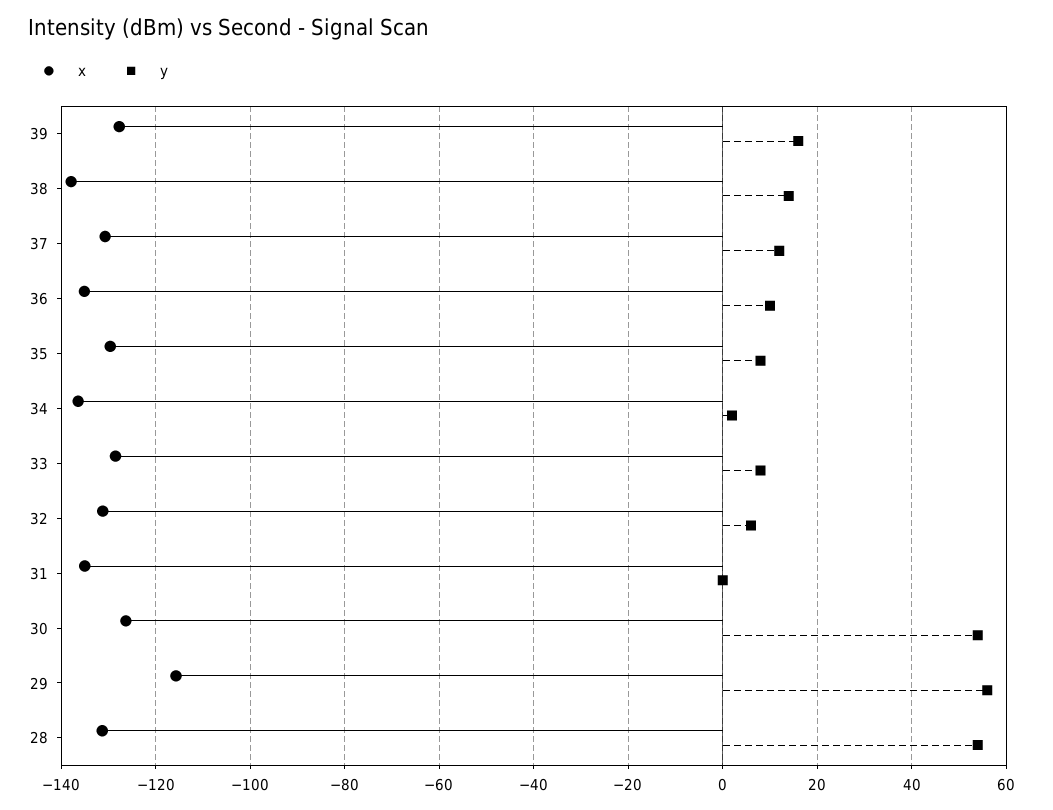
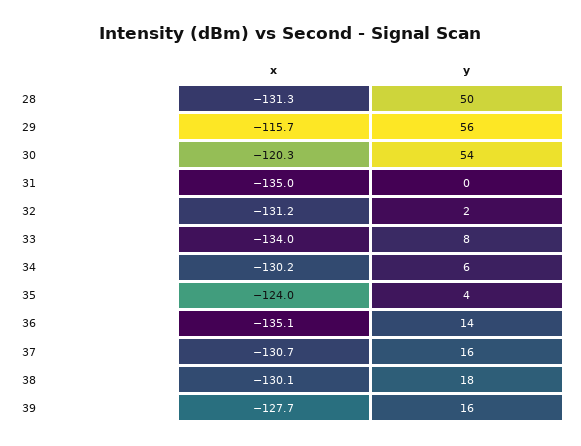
x, 38: -138 -> -130.1
y, 38: 14 -> 18
y, 37: 12 -> 16
y, 36: 10 -> 14
x, 35: -130 -> -124
y, 35: 8 -> 4
x, 34: -136 -> -130.2
y, 34: 2 -> 6
x, 33: -128 -> -134
y, 32: 6 -> 2
x, 30: -126 -> -120.3
y, 28: 54 -> 50

